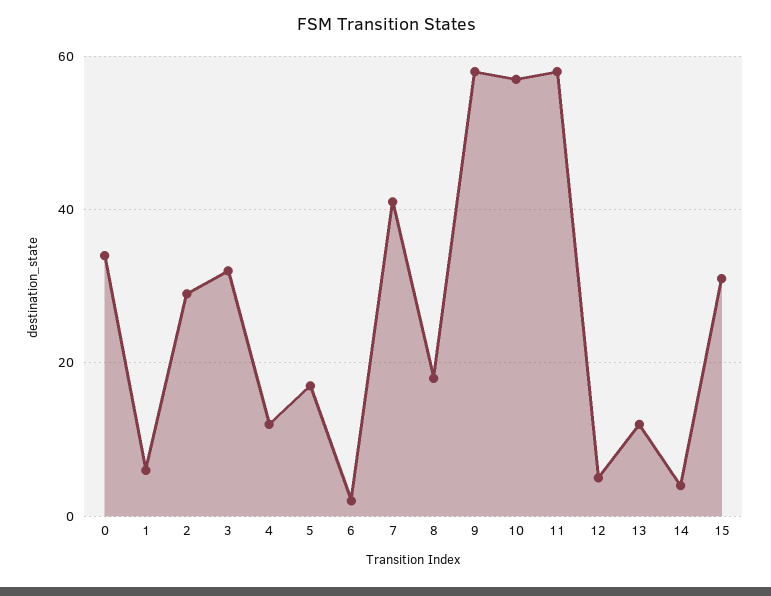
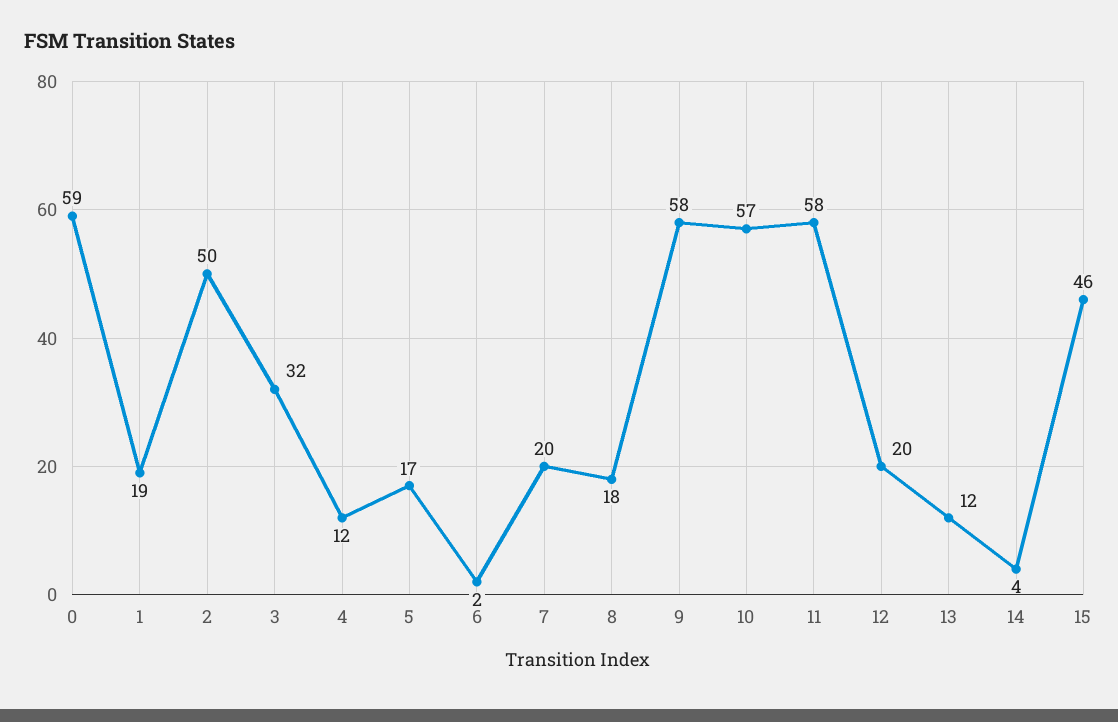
0: 35 -> 59
1: 5 -> 19
2: 30 -> 50
7: 40 -> 20
12: 5 -> 20
15: 30 -> 46

